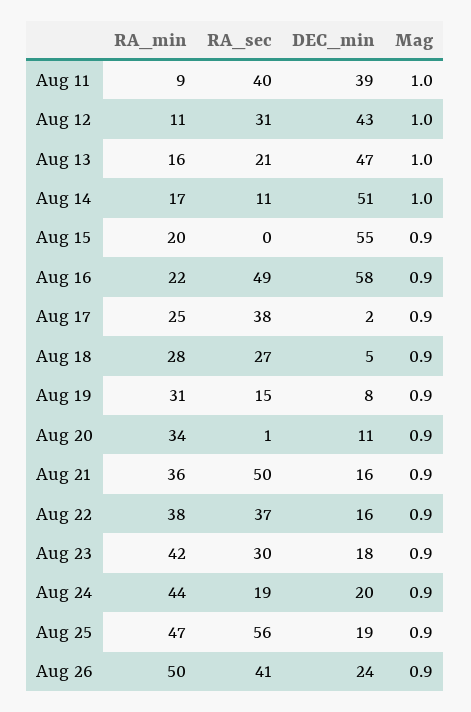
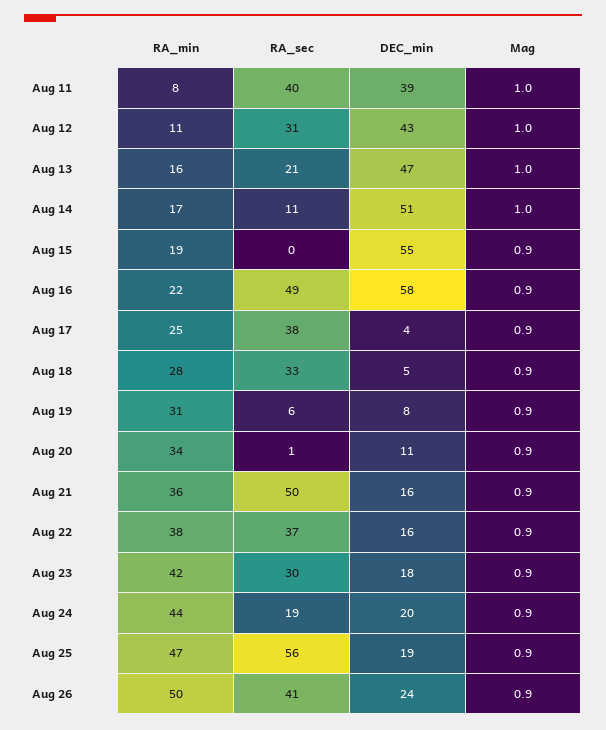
RA_min, Aug 11: 9 -> 8
RA_min, Aug 15: 20 -> 19
DEC_min, Aug 17: 2 -> 4
RA_sec, Aug 18: 27 -> 33
RA_sec, Aug 19: 15 -> 6

